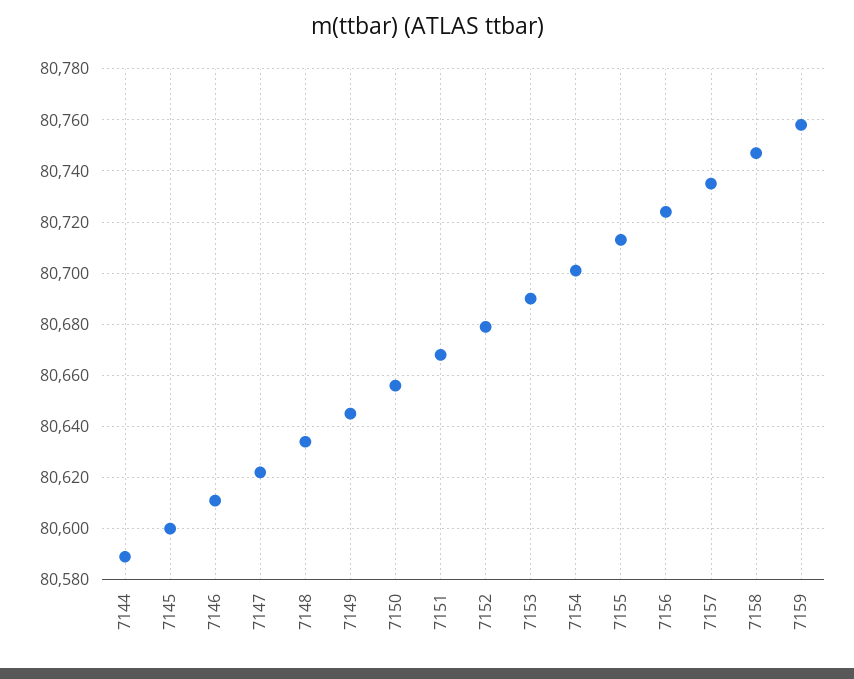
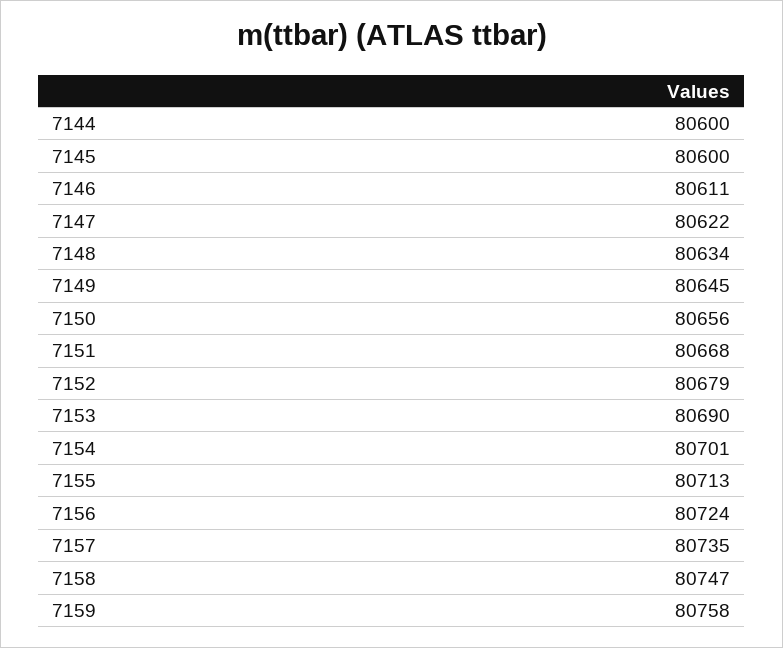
7144: 80590 -> 80600

